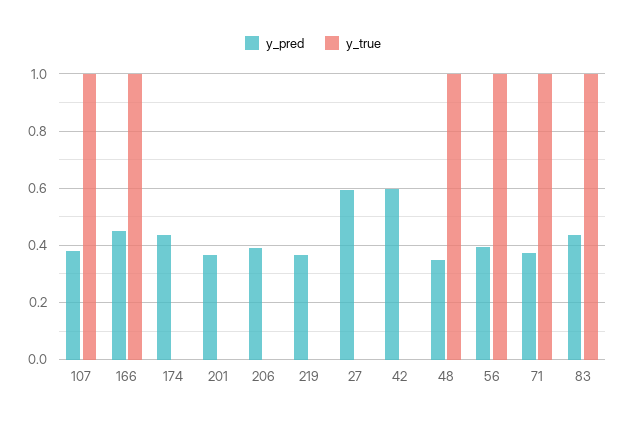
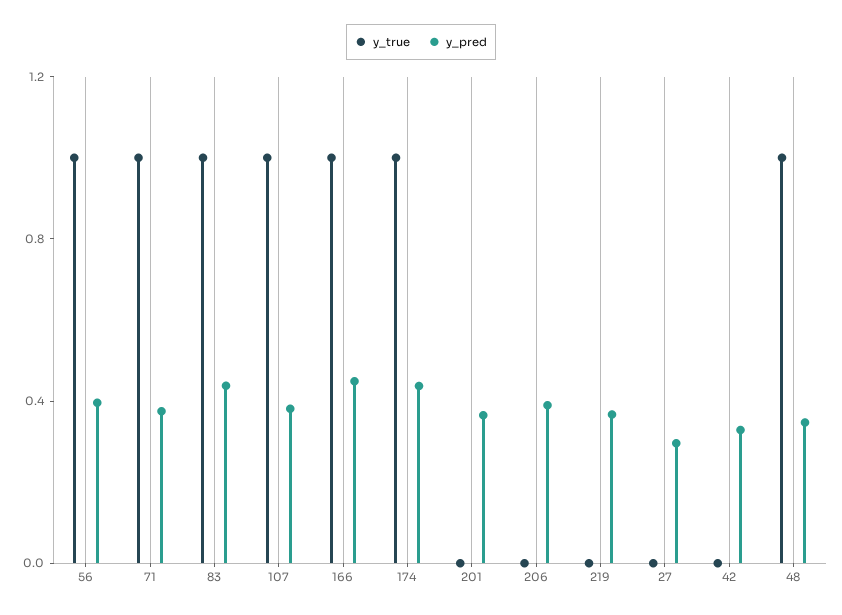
y_true, 174: 0 -> 1
y_pred, 27: 0.6 -> 0.3
y_pred, 42: 0.6 -> 0.3

